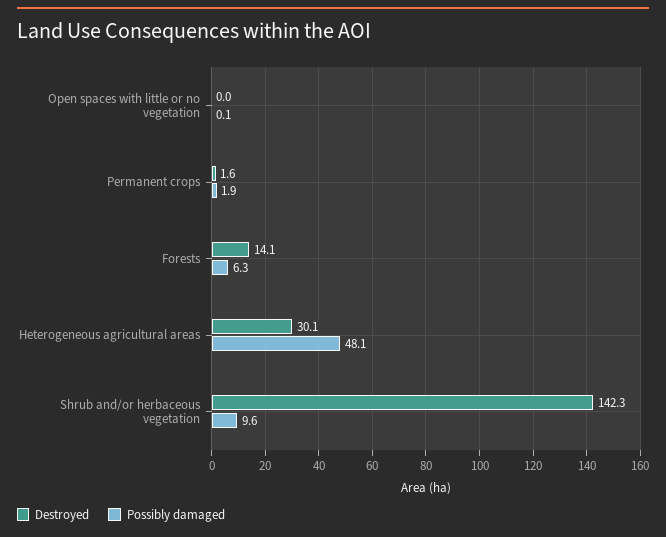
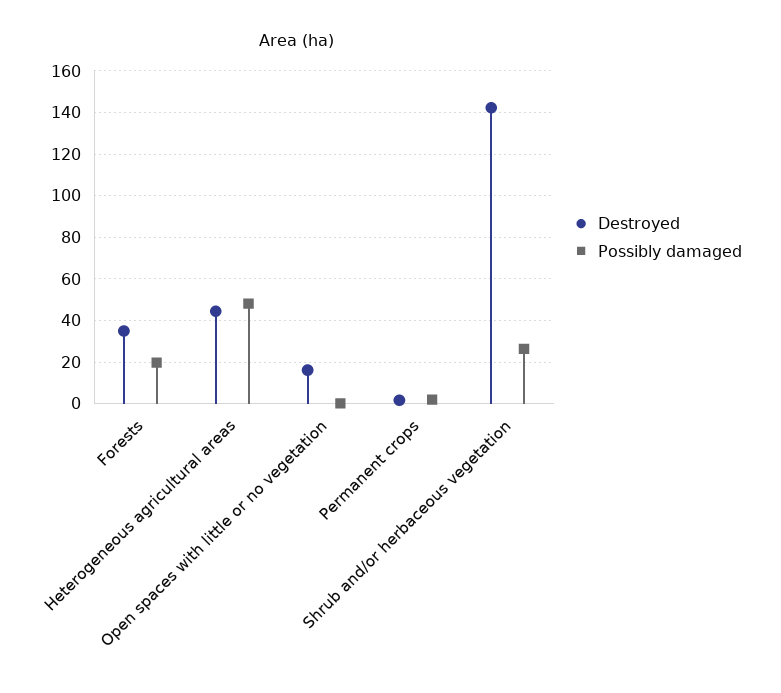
Destroyed, Open spaces with little or no vegetation: 0 -> 15
Destroyed, Forests: 14.1 -> 35
Possibly damaged, Forests: 6.3 -> 20
Destroyed, Heterogeneous agricultural areas: 30.1 -> 45
Possibly damaged, Shrub and/or herbaceous vegetation: 9.6 -> 25

